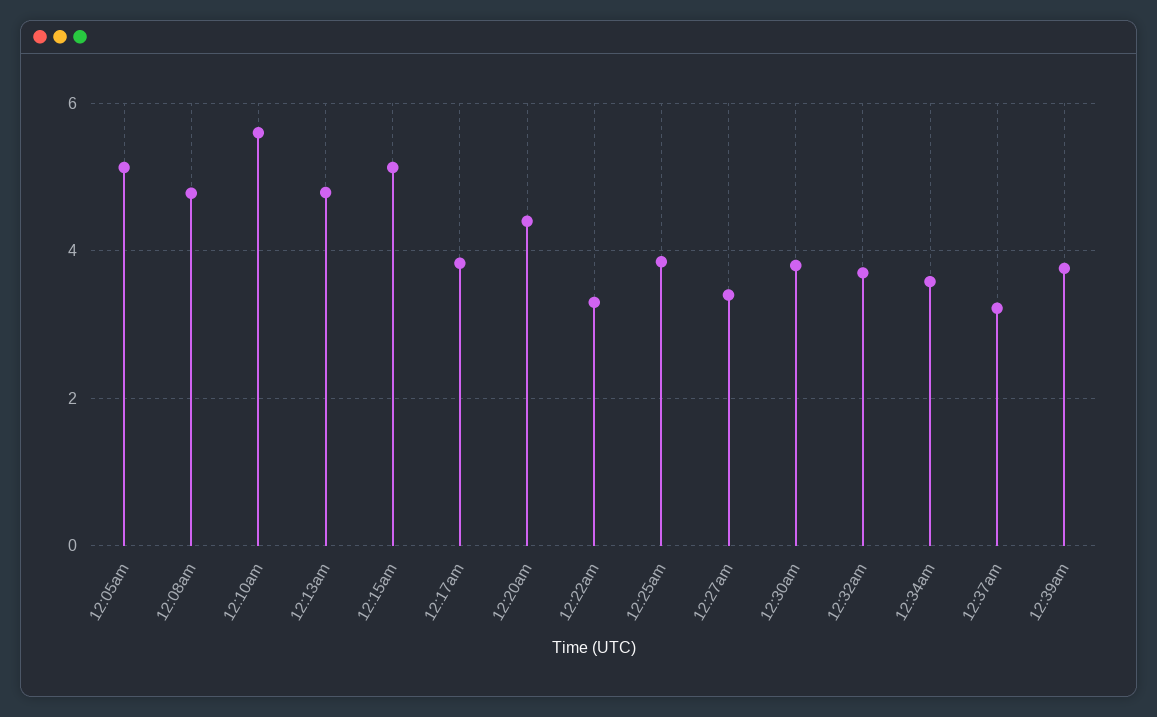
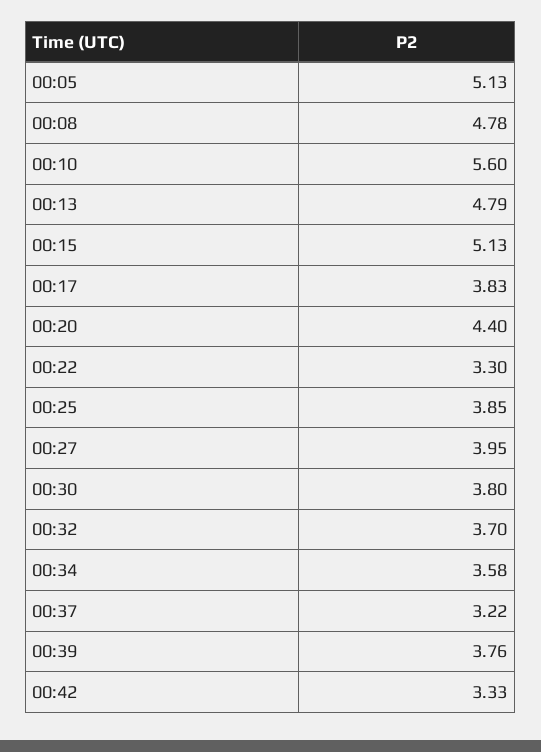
12:27am: 3.4 -> 3.95
00:42: none -> 3.33

